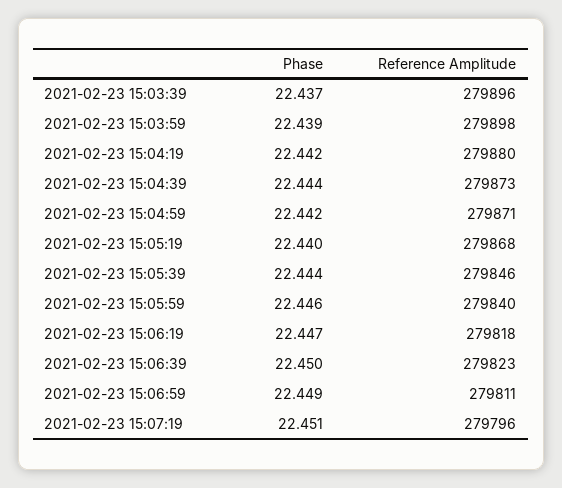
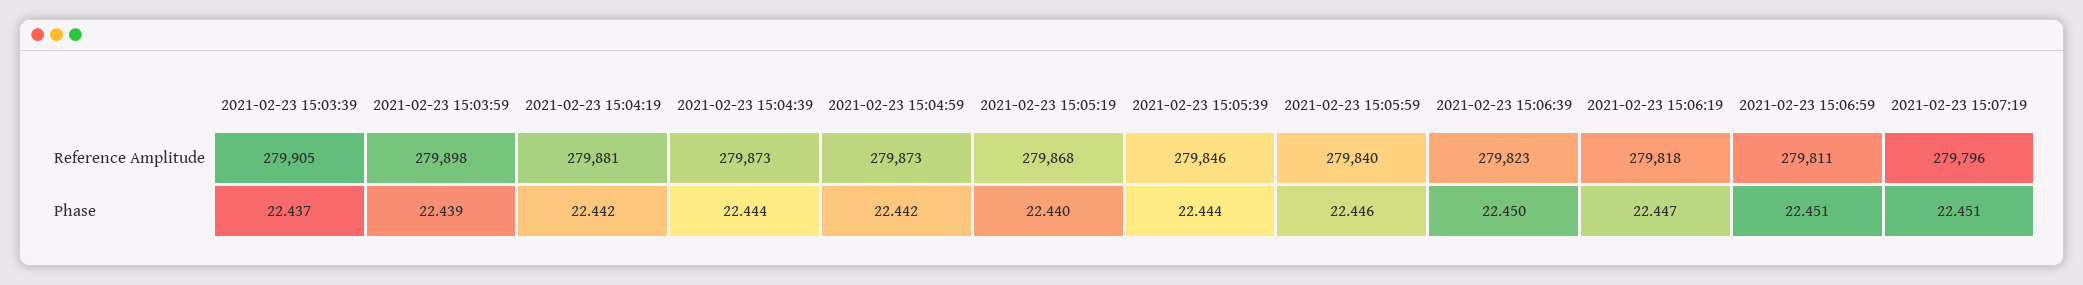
Reference Amplitude, 2021-02-23 15:03:39: 279896 -> 279905
Reference Amplitude, 2021-02-23 15:04:19: 279880 -> 279881
Reference Amplitude, 2021-02-23 15:04:59: 279871 -> 279873
Phase, 2021-02-23 15:06:59: 22.449 -> 22.451

